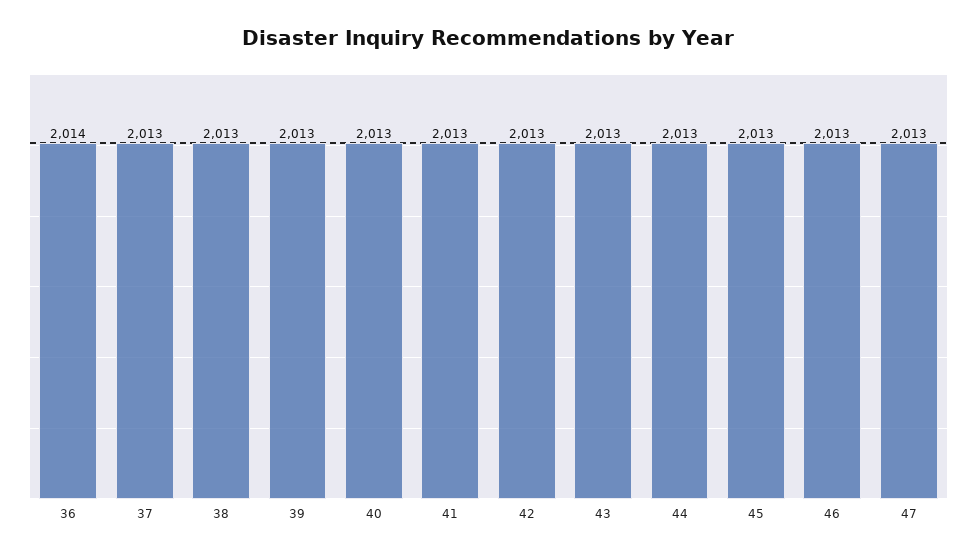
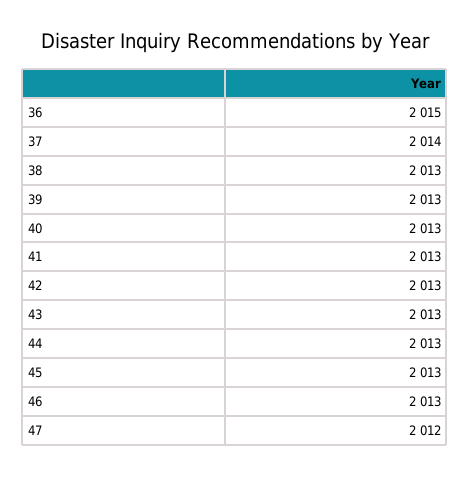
36: 2014 -> 2015
37: 2013 -> 2014
47: 2013 -> 2012

